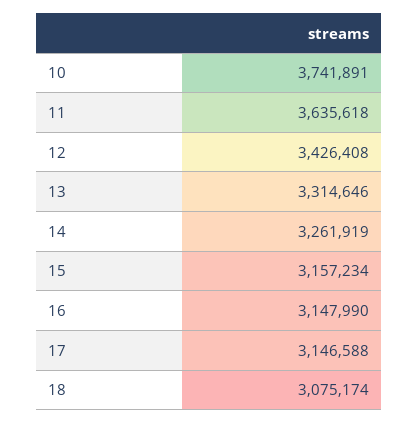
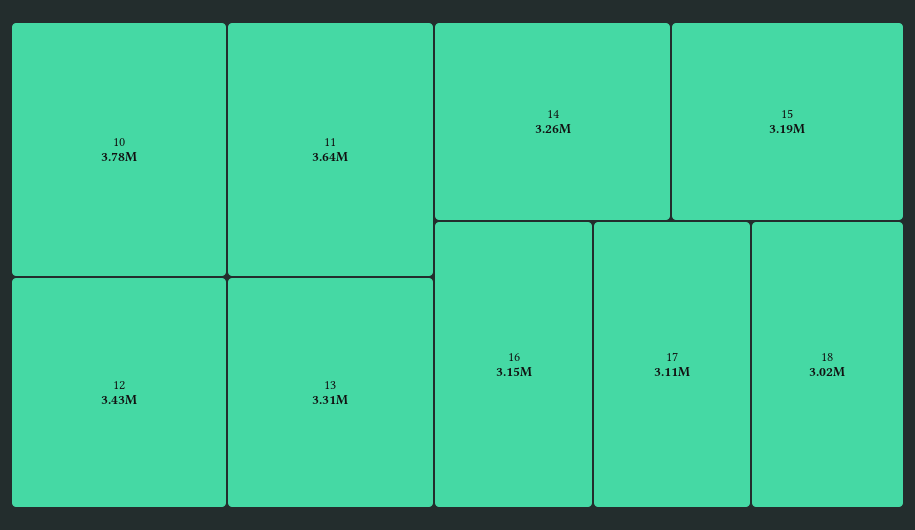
10: 3741891 -> 3780000
15: 3157234 -> 3190000
17: 3146588 -> 3110000
18: 3075174 -> 3020000

